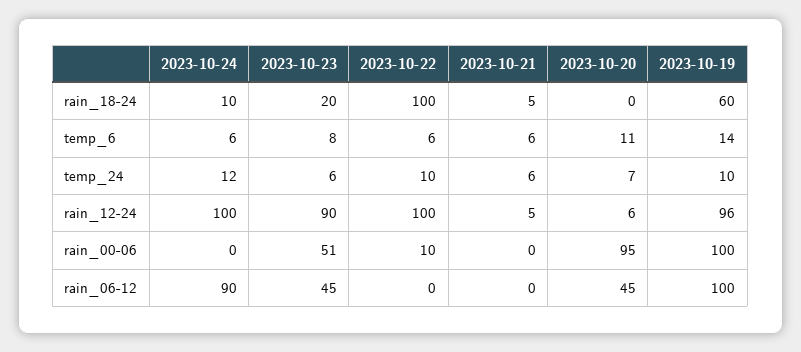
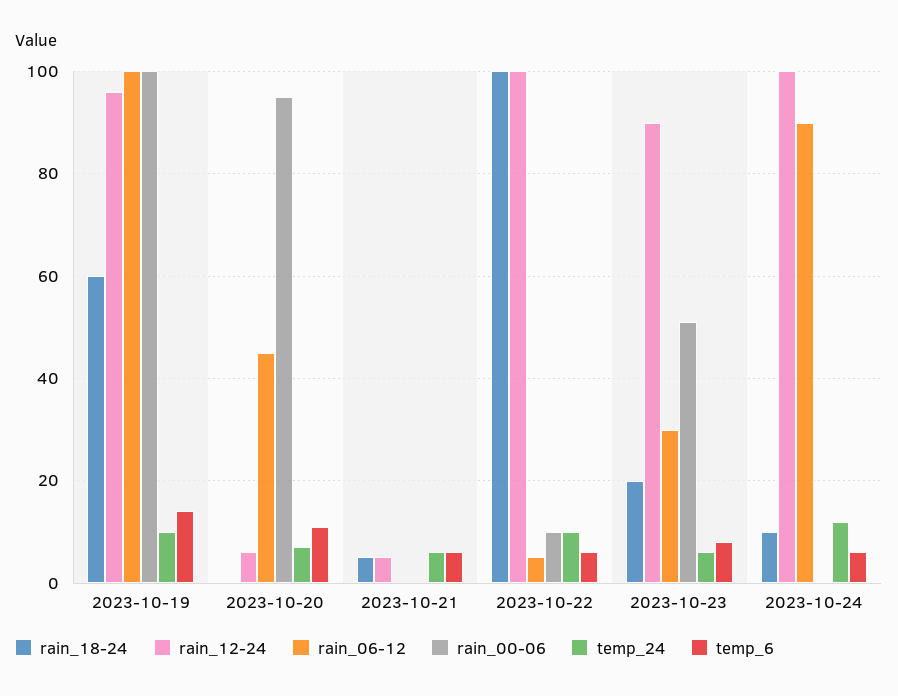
rain_06-12, 2023-10-23: 45 -> 30
rain_06-12, 2023-10-22: 0 -> 5

